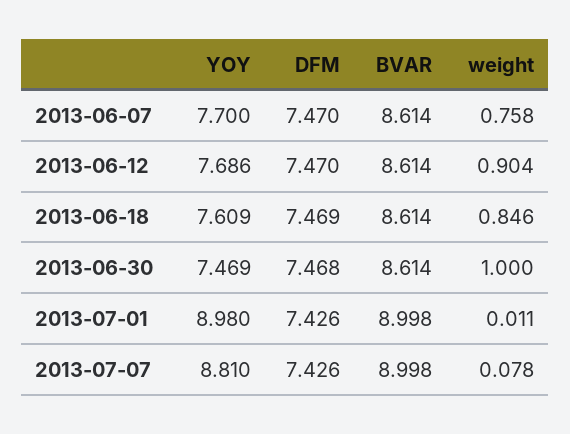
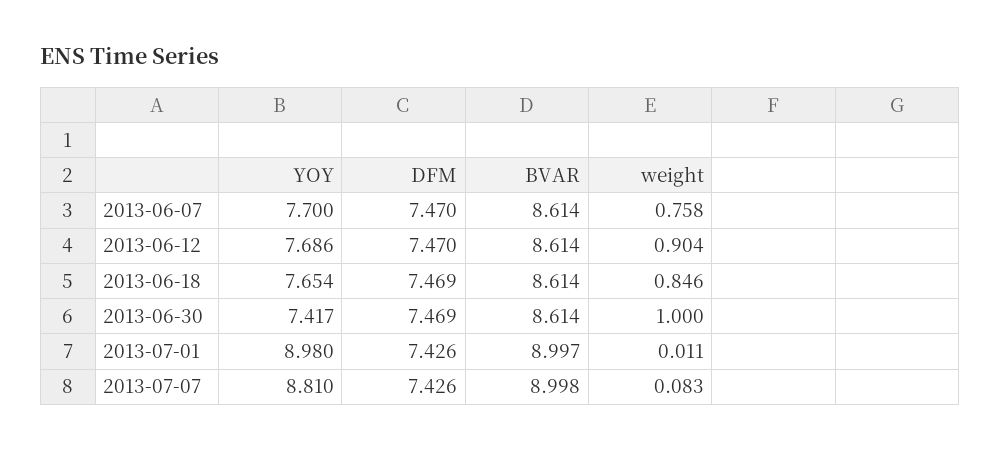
YOY, 2013-06-18: 7.609 -> 7.654
YOY, 2013-06-30: 7.469 -> 7.417
DFM, 2013-06-30: 7.468 -> 7.469
BVAR, 2013-07-01: 8.998 -> 8.997
weight, 2013-07-07: 0.078 -> 0.083

